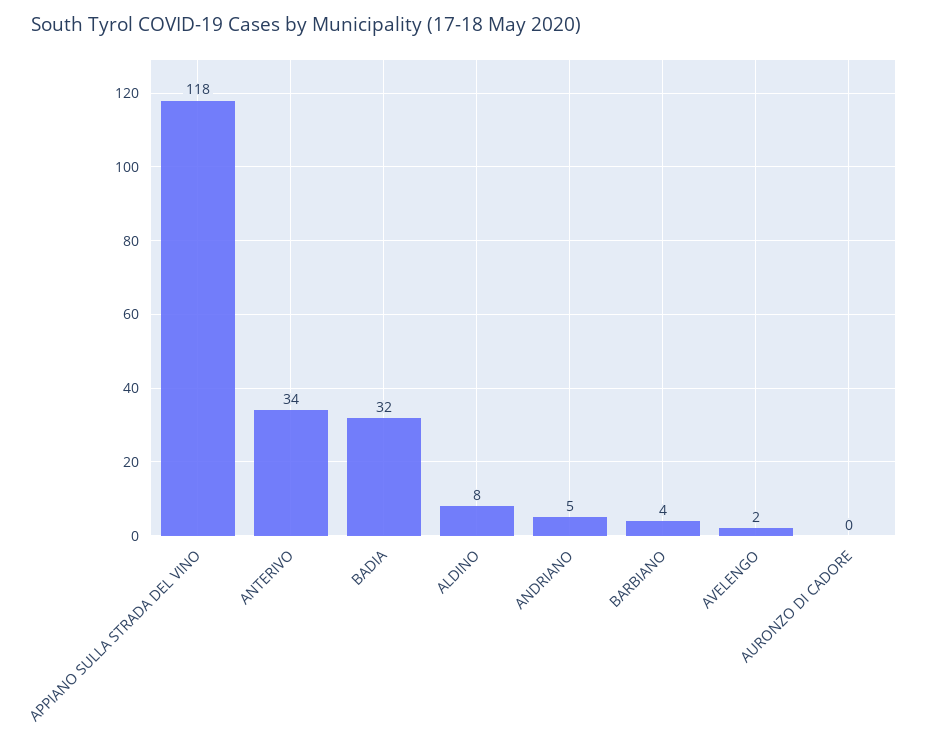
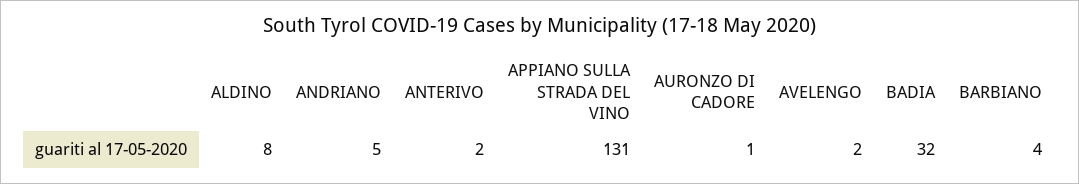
APPIANO SULLA STRADA DEL VINO: 118 -> 131
ANTERIVO: 34 -> 2
AURONZO DI CADORE: 0 -> 1

